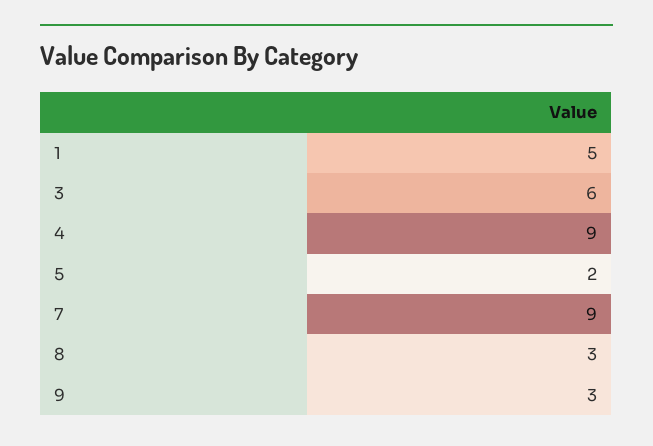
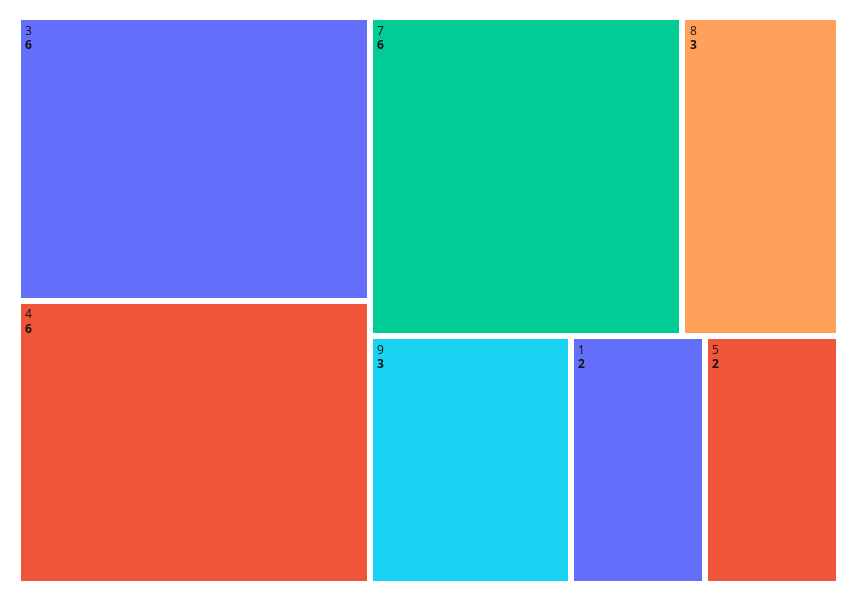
1: 5 -> 2
4: 9 -> 6
7: 9 -> 6

